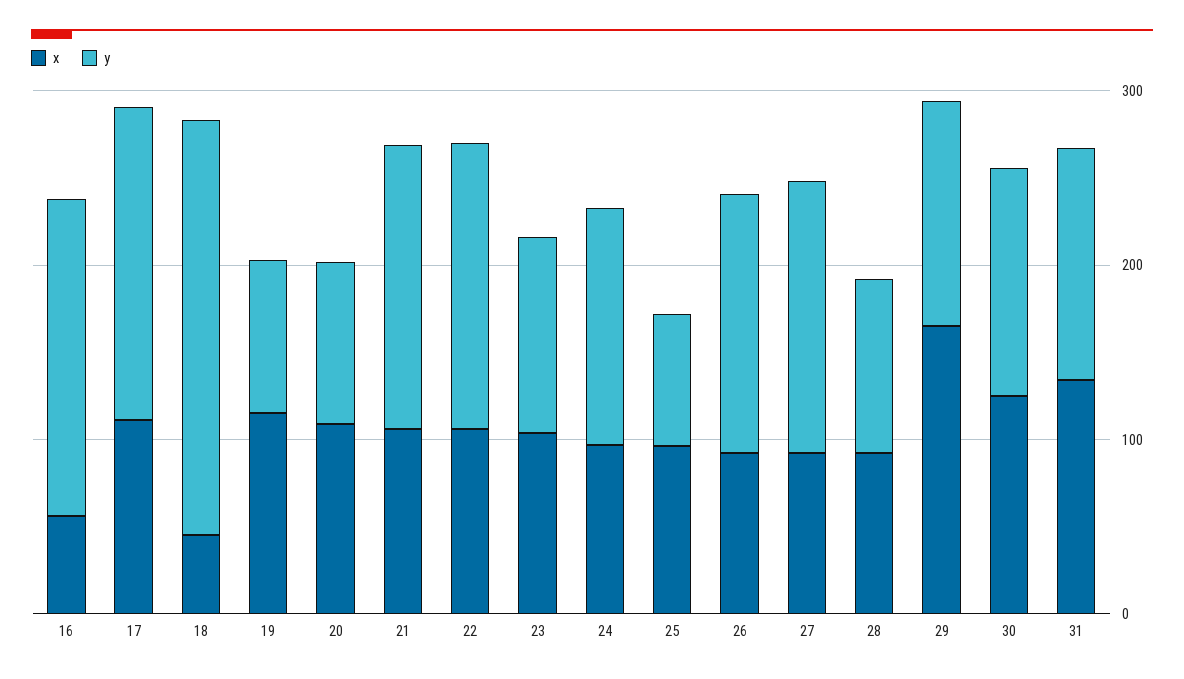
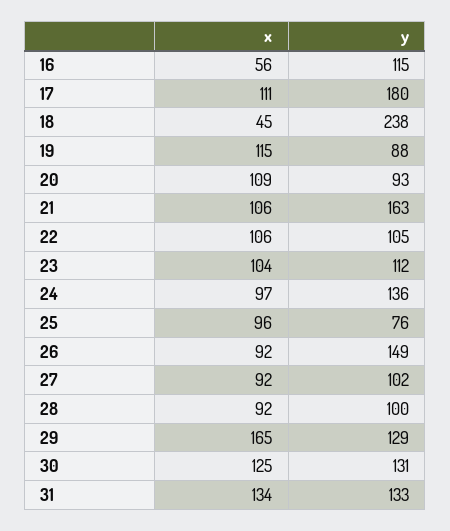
y, 16: 180 -> 115
y, 22: 160 -> 105
y, 27: 160 -> 102

